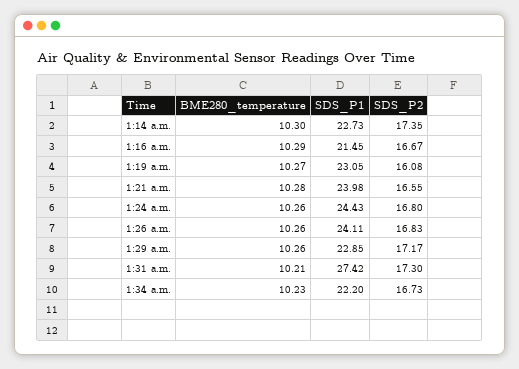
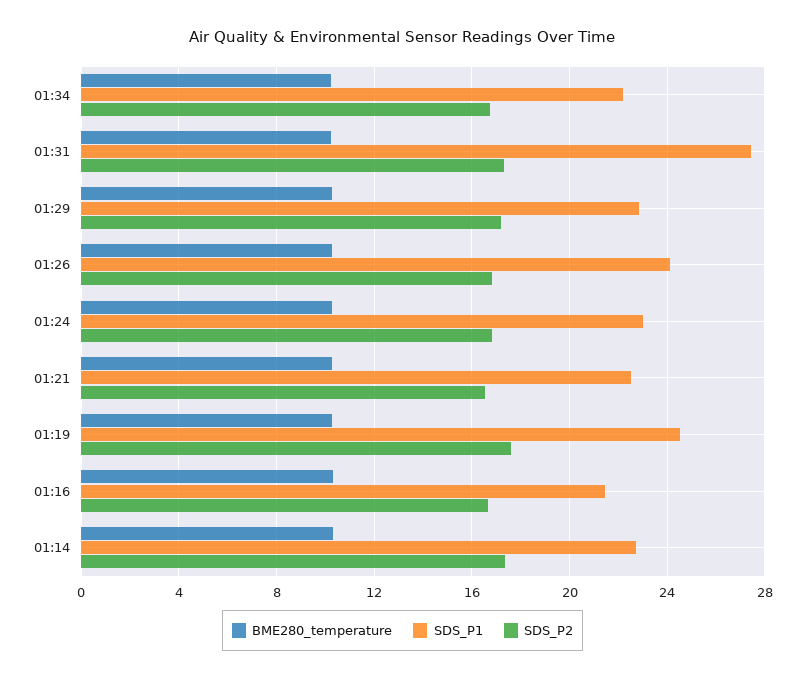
SDS_P1, 1:19 a.m.: 23.05 -> 24.5
SDS_P2, 1:19 a.m.: 16.08 -> 17.5
SDS_P1, 1:21 a.m.: 23.98 -> 22.5
SDS_P1, 1:24 a.m.: 24.43 -> 23

